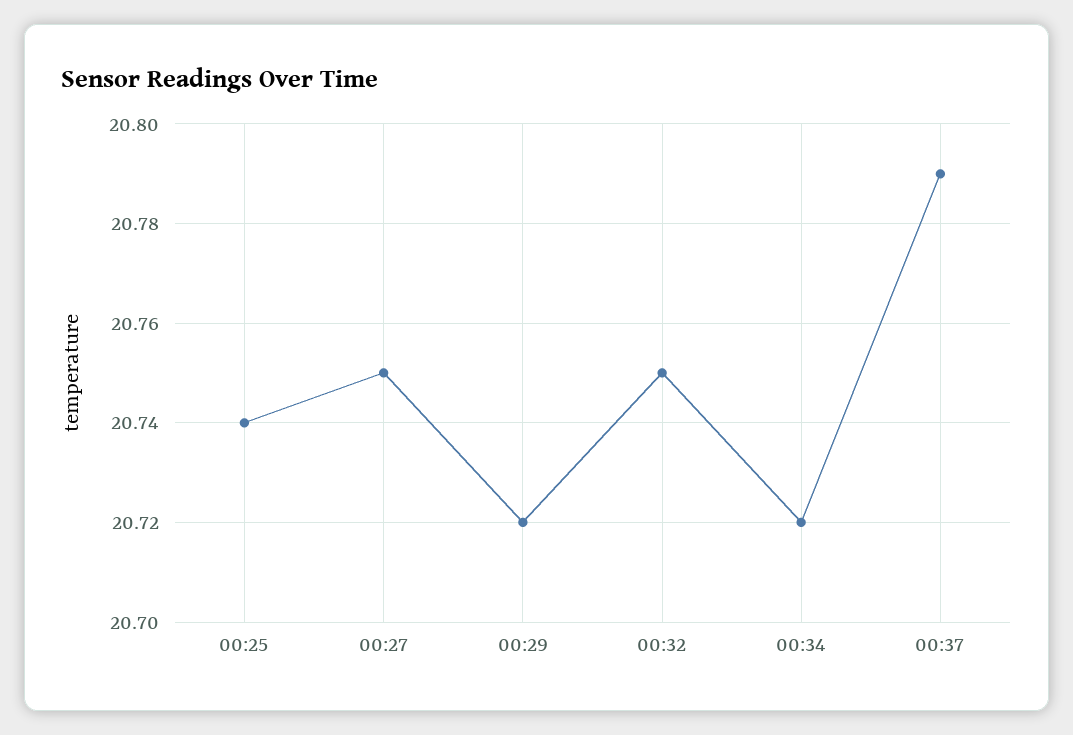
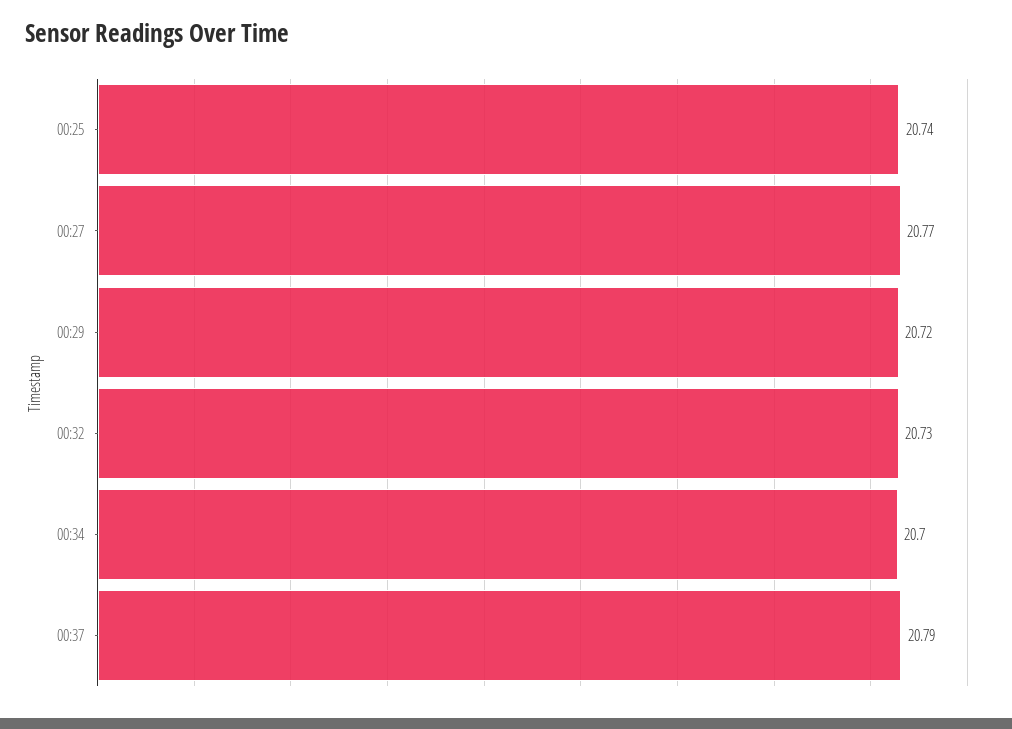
00:27: 20.75 -> 20.77
00:32: 20.75 -> 20.73
00:34: 20.72 -> 20.7

